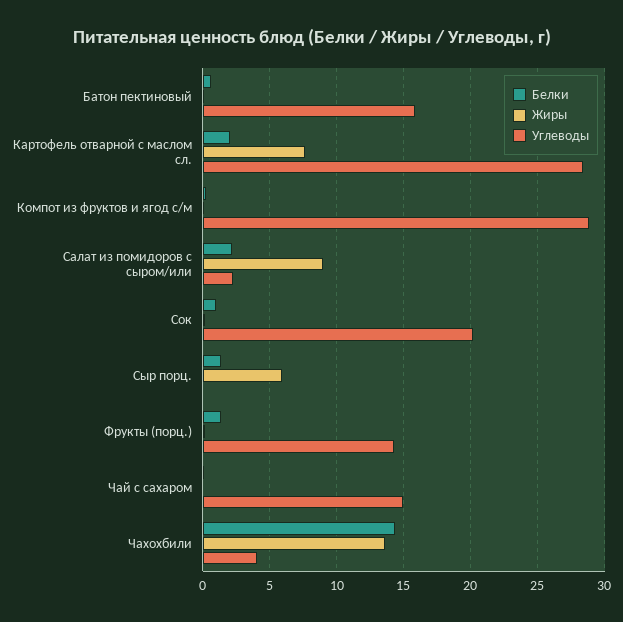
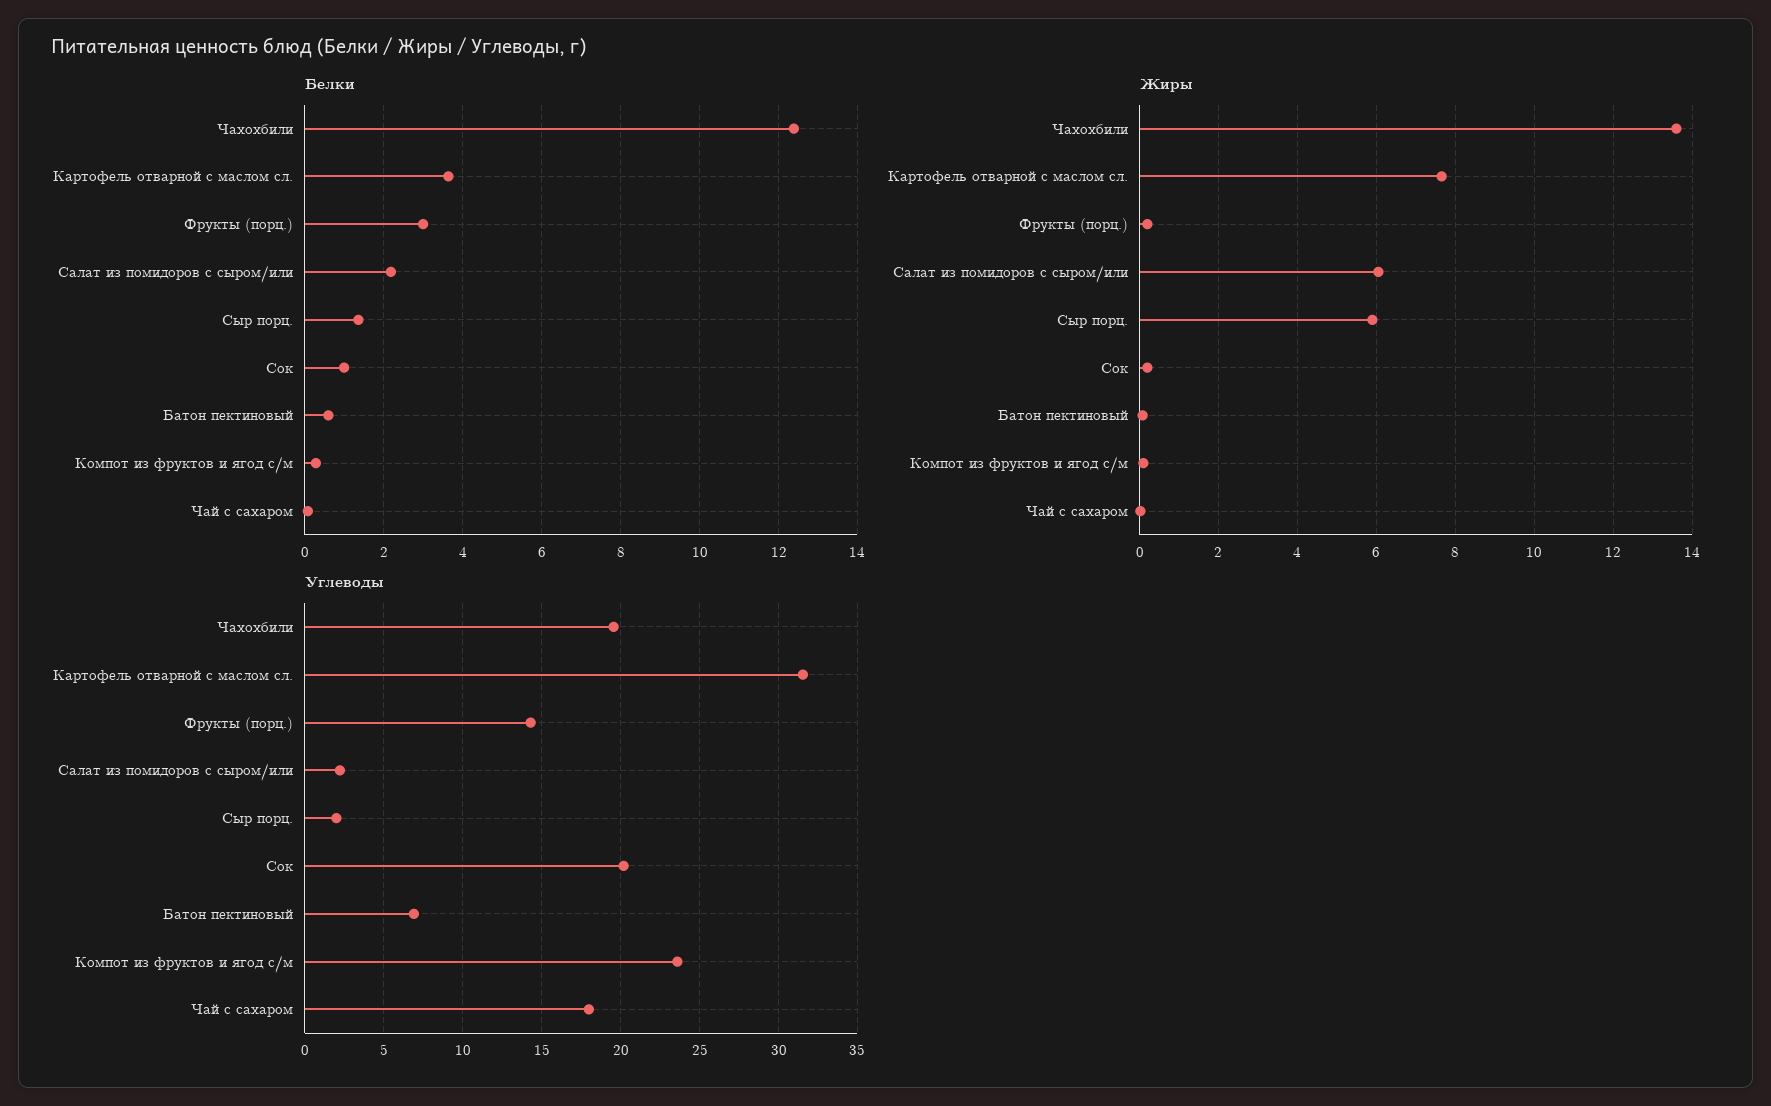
Углеводы, Батон пектиновый: 16 -> 7
Белки, Картофель отварной с маслом сл.: 2 -> 3.6
Углеводы, Картофель отварной с маслом сл.: 28.5 -> 31.5
Углеводы, Компот из фруктов и ягод с/м: 29 -> 23.5
Жиры, Салат из помидоров с сыром/или: 9 -> 6
Углеводы, Сыр порц.: 0 -> 2
Белки, Фрукты (порц.): 1.5 -> 3
Углеводы, Чай с сахаром: 15 -> 18
Белки, Чахохбили: 14.5 -> 12.4
Углеводы, Чахохбили: 4 -> 19.5

